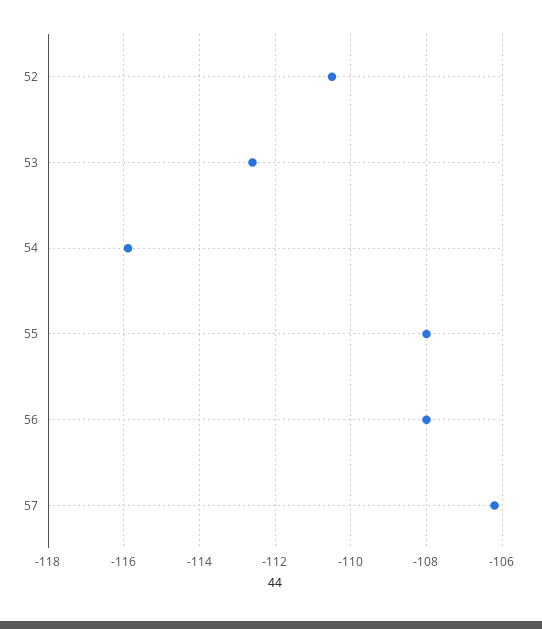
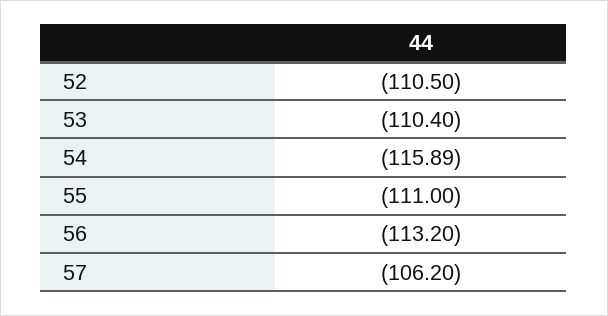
53: -112.6 -> -110.4
55: -108 -> -111
56: -108 -> -113.2

